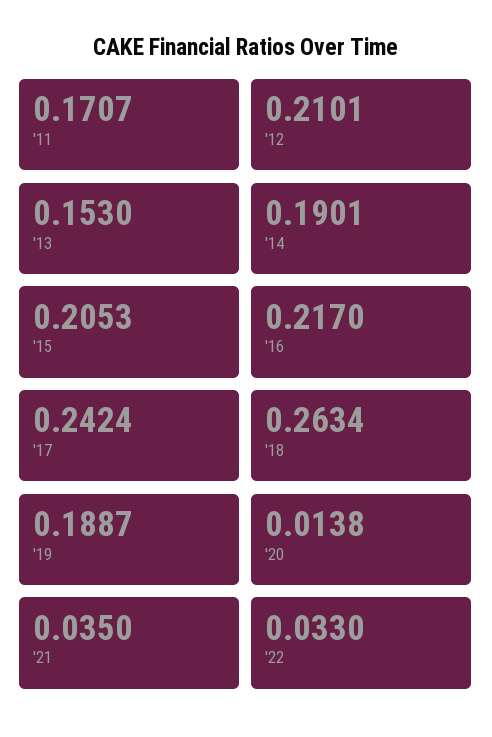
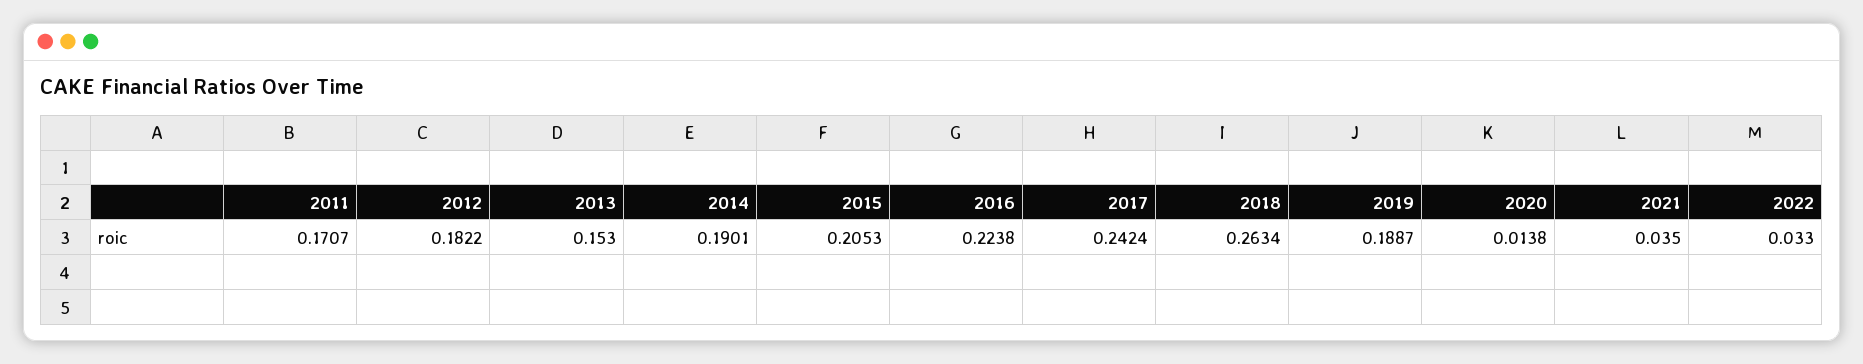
'12: 0.2101 -> 0.1822
'16: 0.217 -> 0.2238

